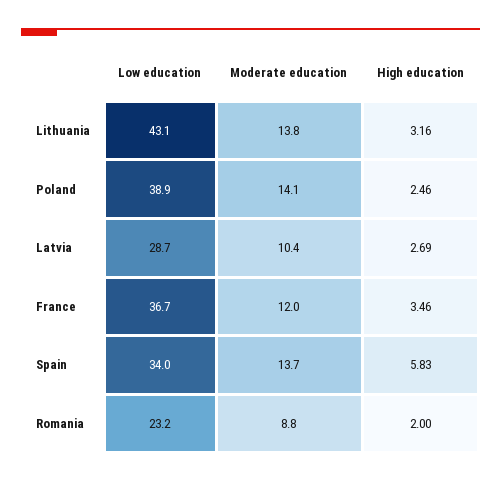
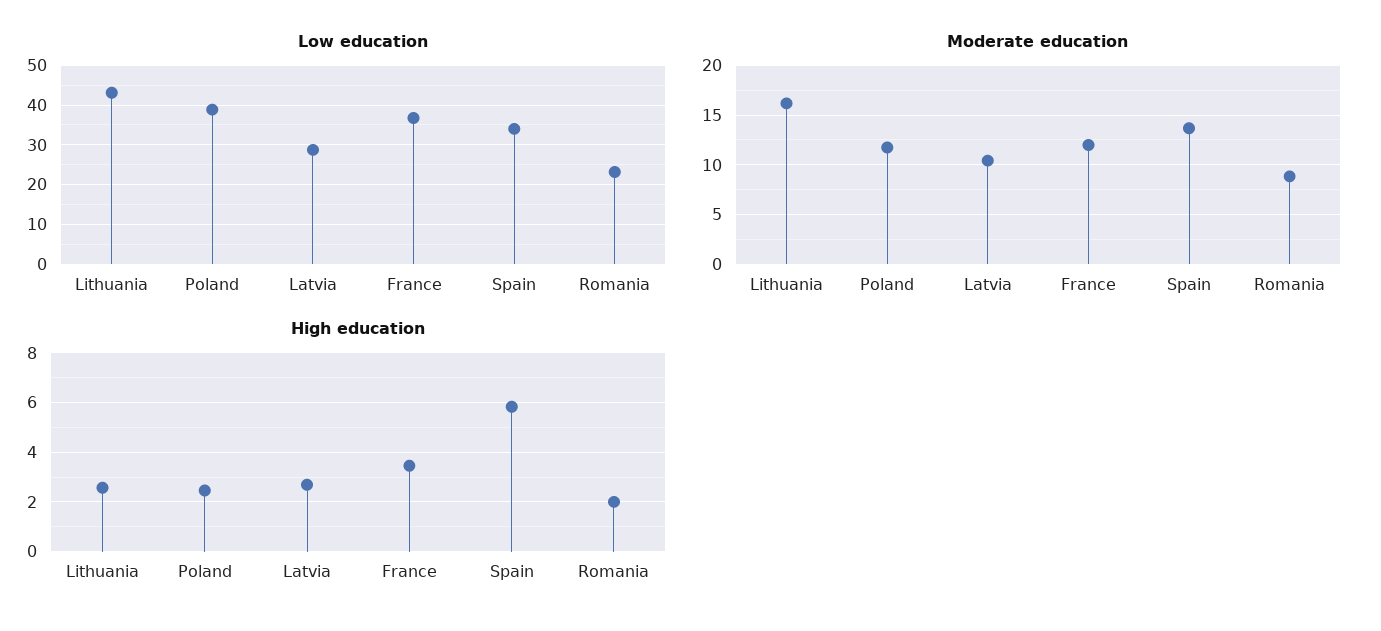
Moderate education, Lithuania: 13.8 -> 16
High education, Lithuania: 3.16 -> 2.5
Moderate education, Poland: 14.1 -> 12

